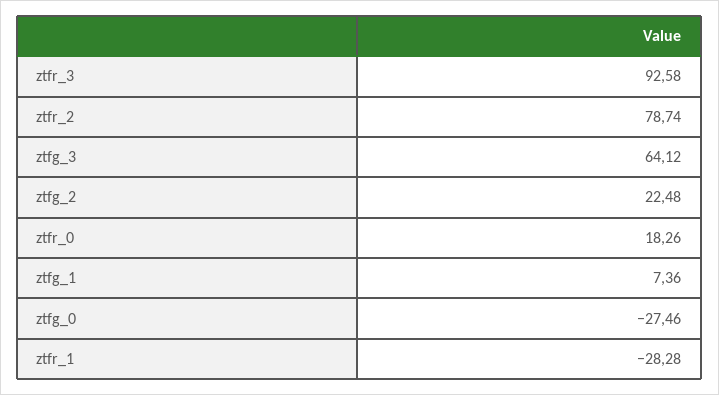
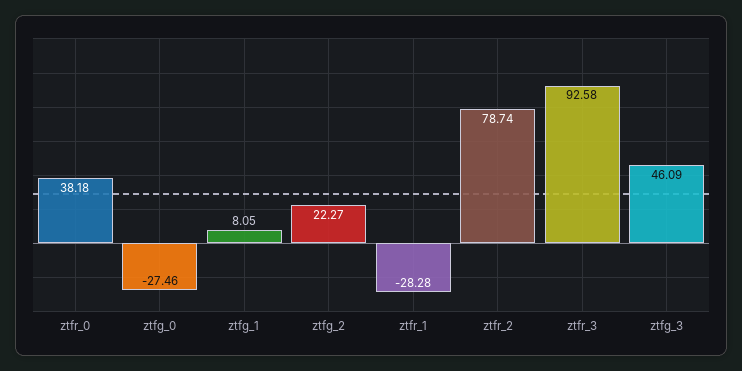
ztfg_3: 64.12 -> 46.09
ztfg_2: 22.48 -> 22.27
ztfr_0: 18.26 -> 38.18
ztfg_1: 7.36 -> 8.05

